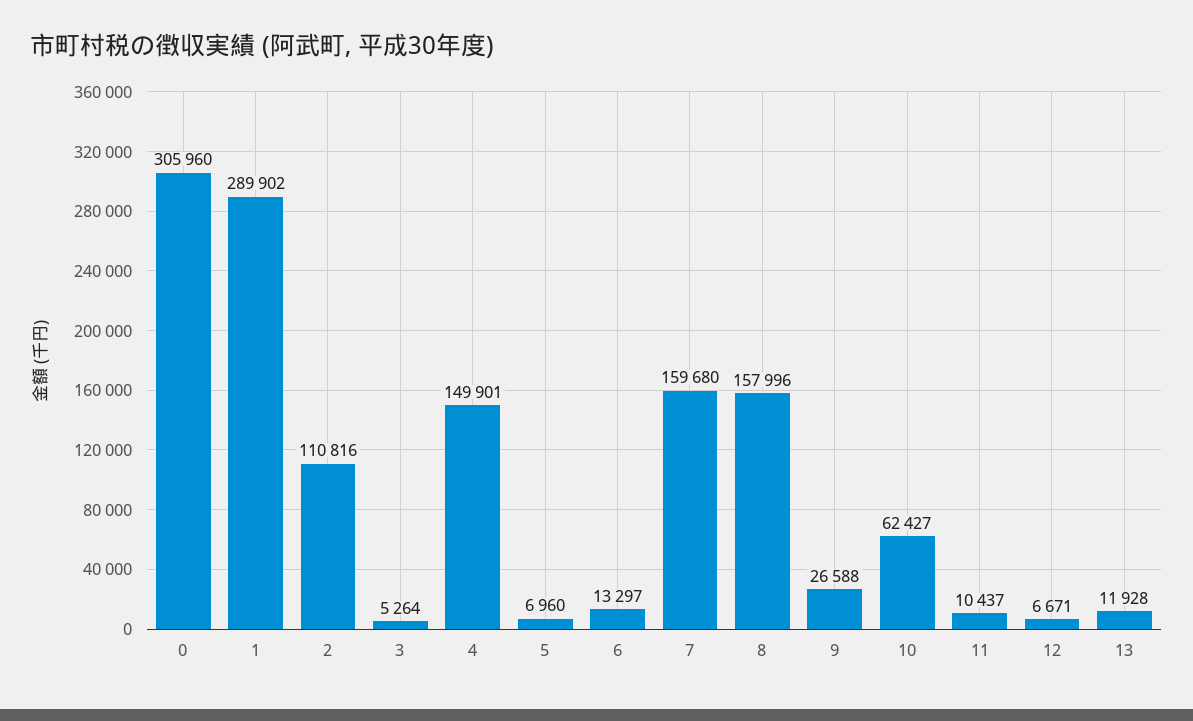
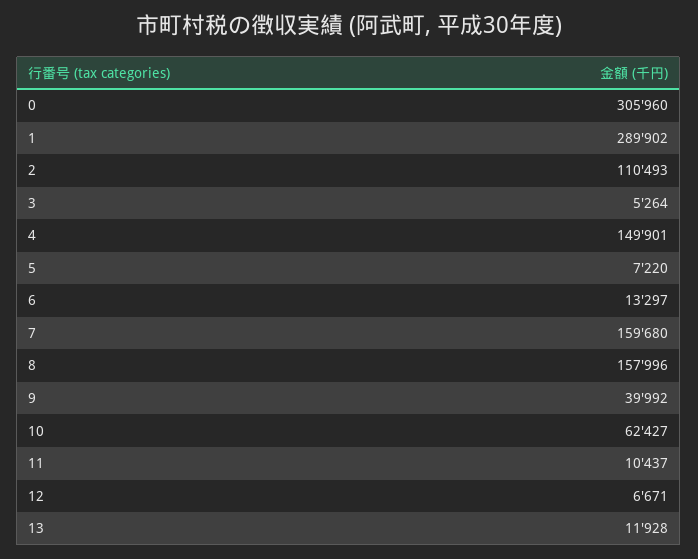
2: 110816 -> 110493
5: 6960 -> 7220
9: 26588 -> 39992

